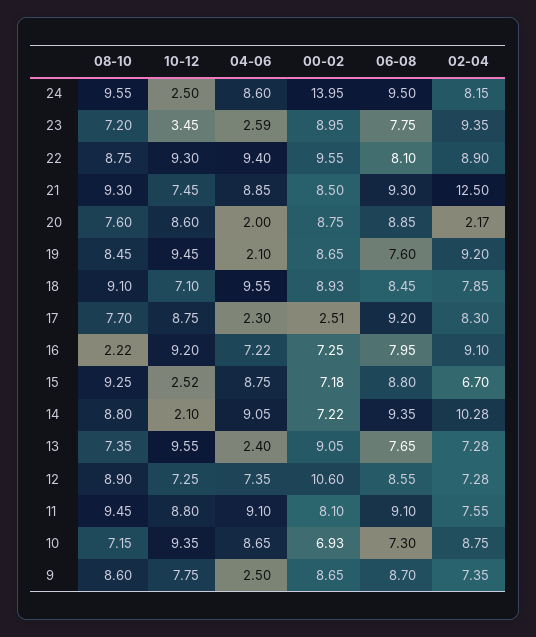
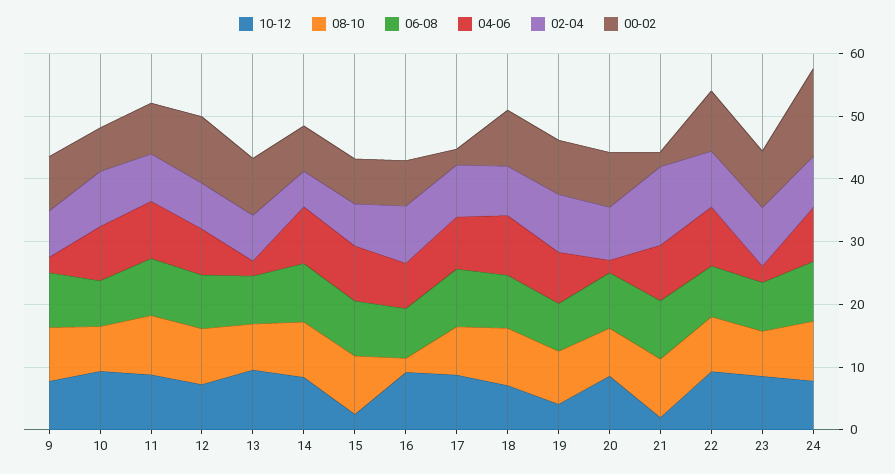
10-12, 24: 2.5 -> 8
10-12, 23: 3.45 -> 8
10-12, 21: 7.45 -> 2
00-02, 21: 8.5 -> 2
02-04, 20: 2.17 -> 8
10-12, 19: 9.45 -> 4
04-06, 19: 2.1 -> 8
04-06, 17: 2.3 -> 8
10-12, 14: 2.1 -> 8
02-04, 14: 10.28 -> 6

